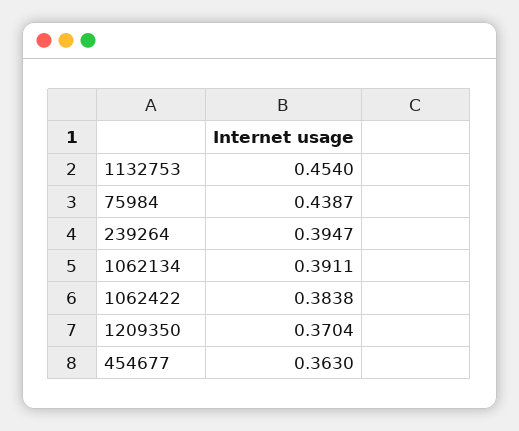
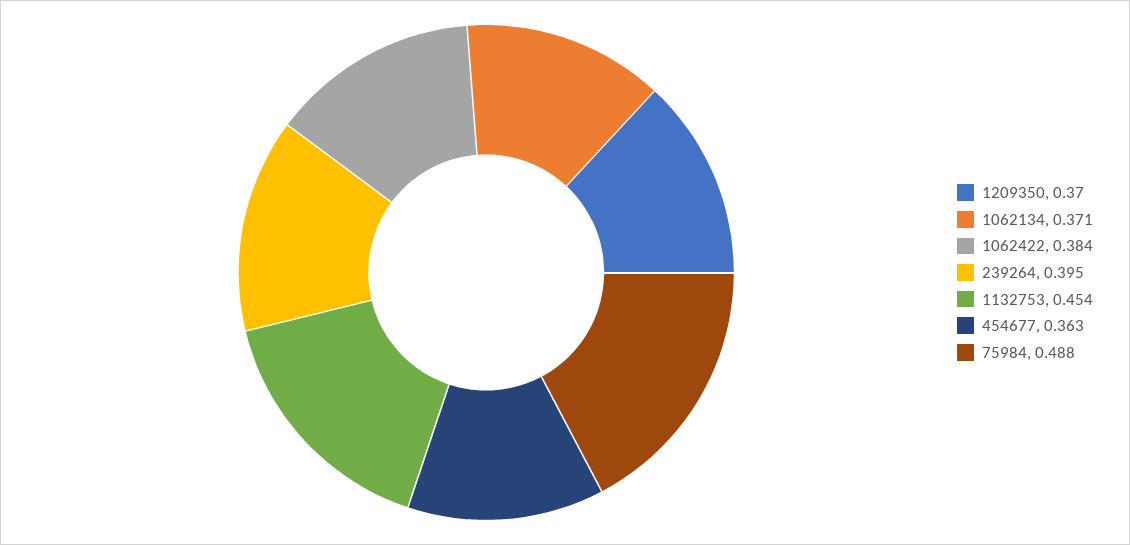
75984: 0.4387 -> 0.488
1062134: 0.3911 -> 0.371

